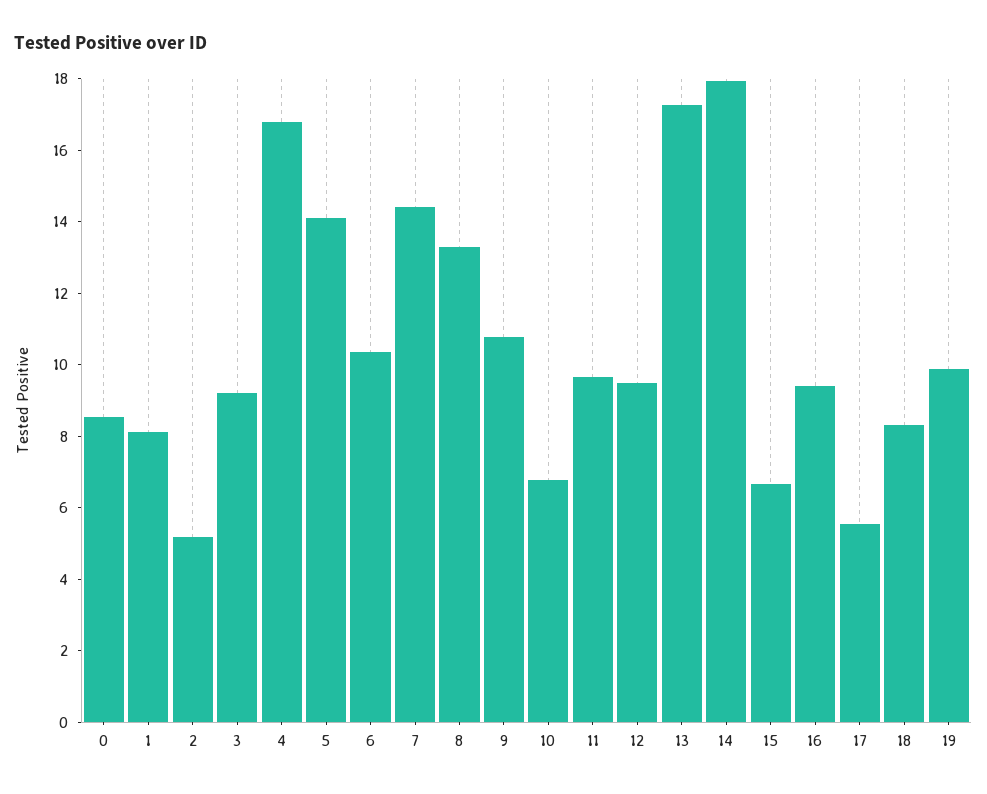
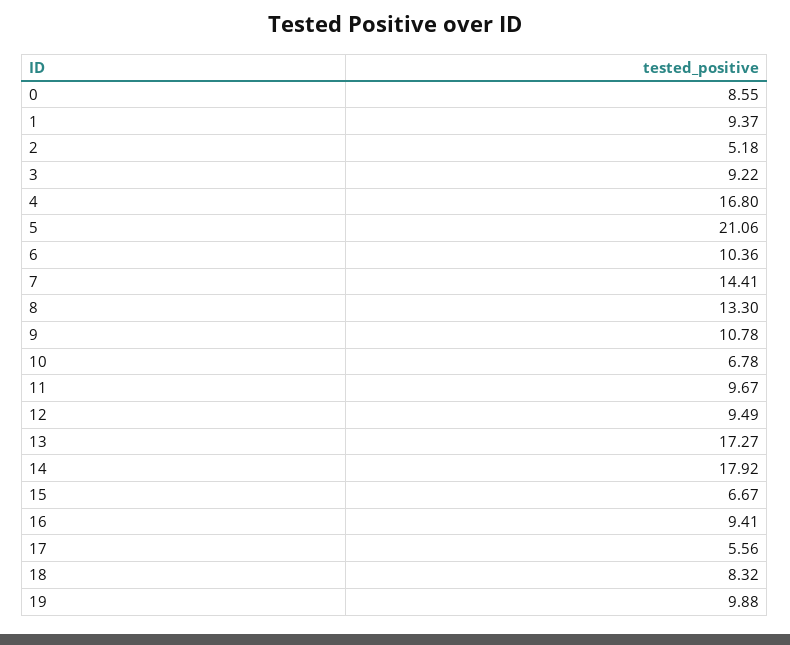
1: 8 -> 9.37
5: 14 -> 21.06

